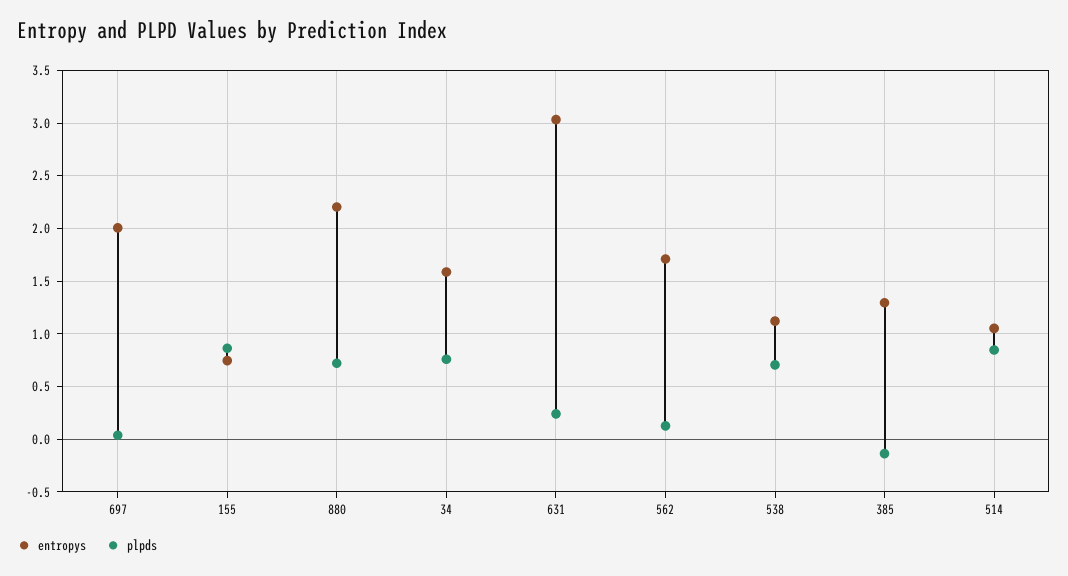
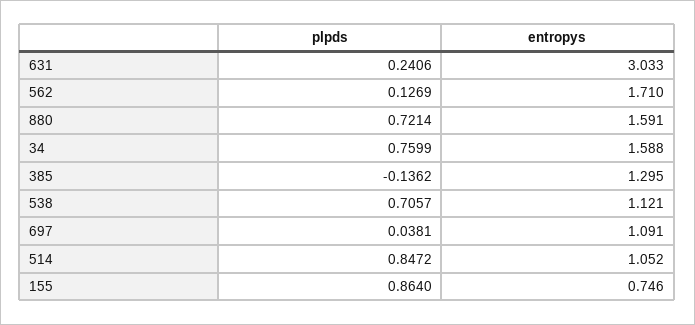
entropys, 697: 2 -> 1.091
entropys, 880: 2.2 -> 1.591

